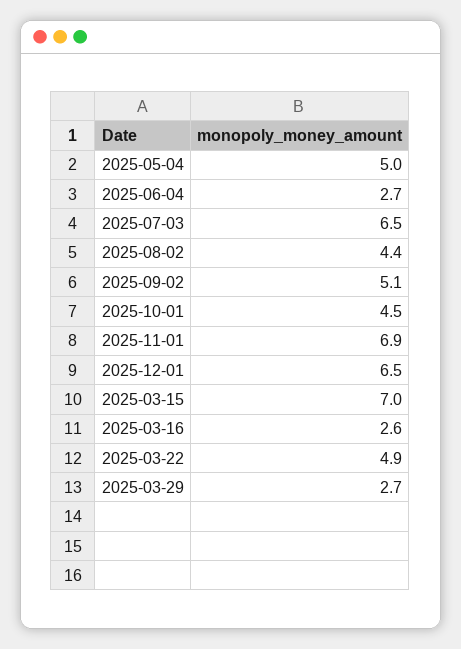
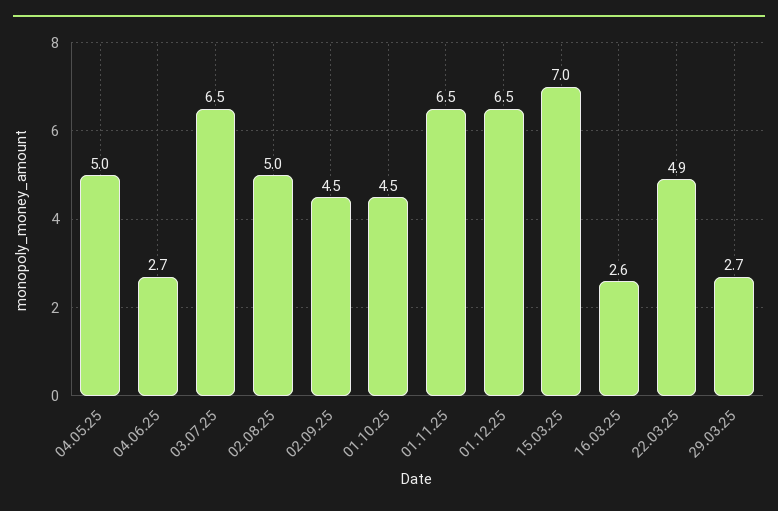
2025-08-02: 4.4 -> 5
2025-09-02: 5.1 -> 4.5
2025-11-01: 6.9 -> 6.5

